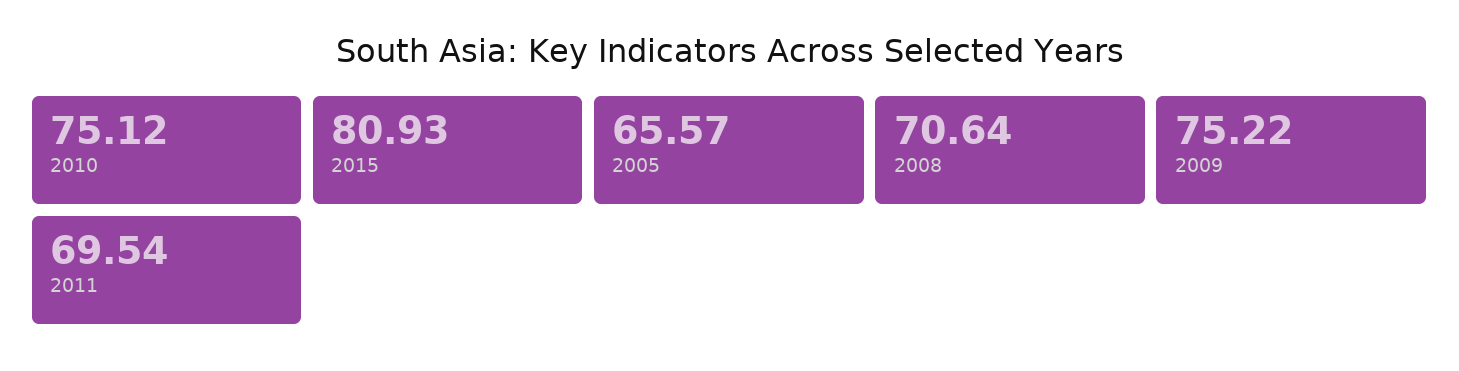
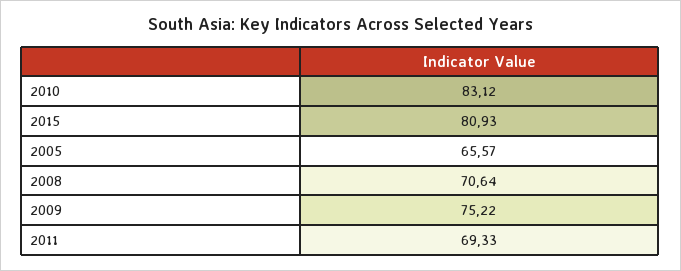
2010: 75.12 -> 83.12
2011: 69.54 -> 69.33

